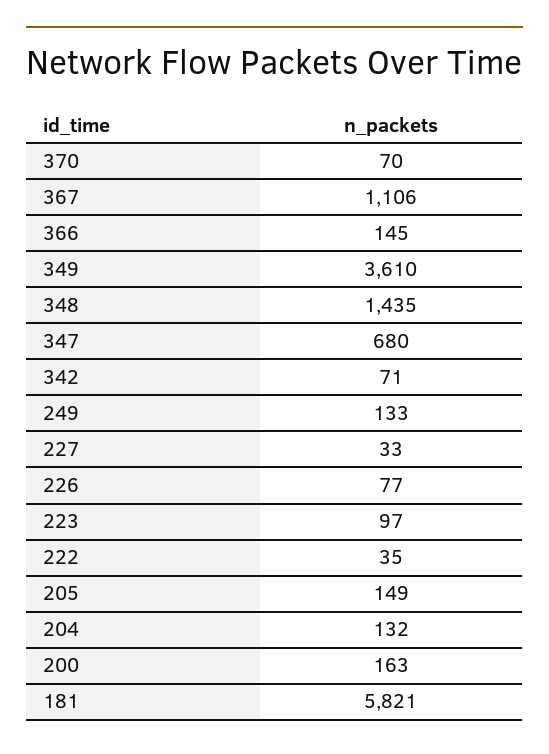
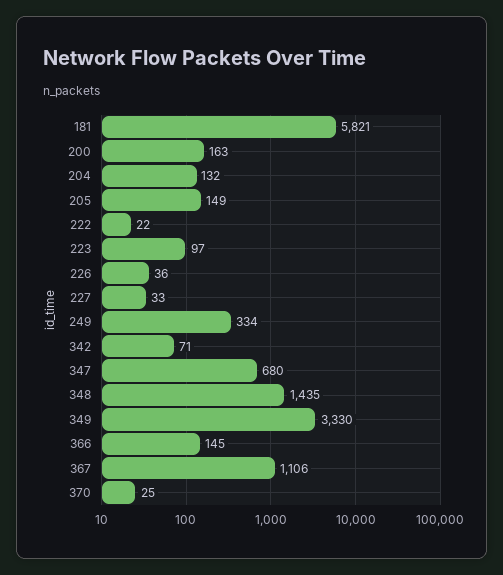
370: 70 -> 25
349: 3610 -> 3330
249: 133 -> 334
226: 77 -> 36
222: 35 -> 22

